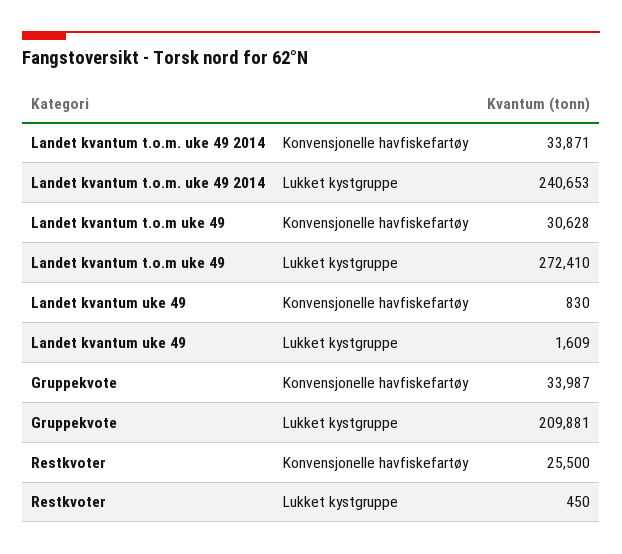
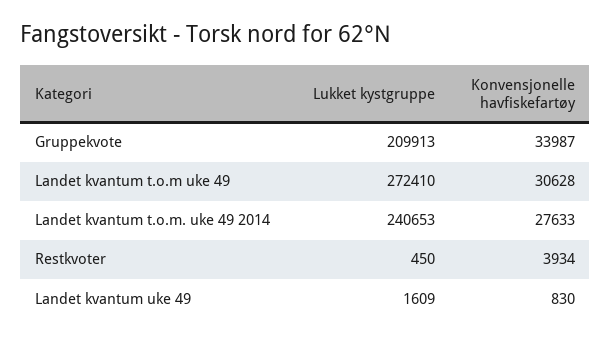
Landet kvantum t.o.m. uke 49 2014, Konvensjonelle havfiskefartøy: 33871 -> 27633
Gruppekvote, Lukket kystgruppe: 209881 -> 209913
Restkvoter, Konvensjonelle havfiskefartøy: 25500 -> 3934

